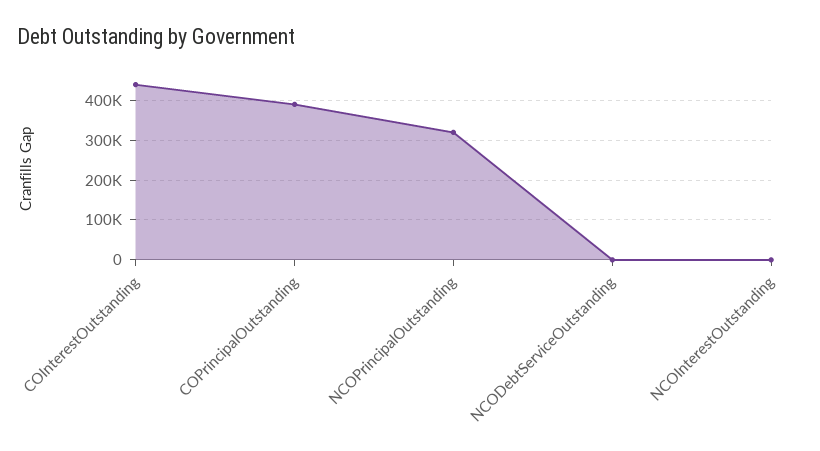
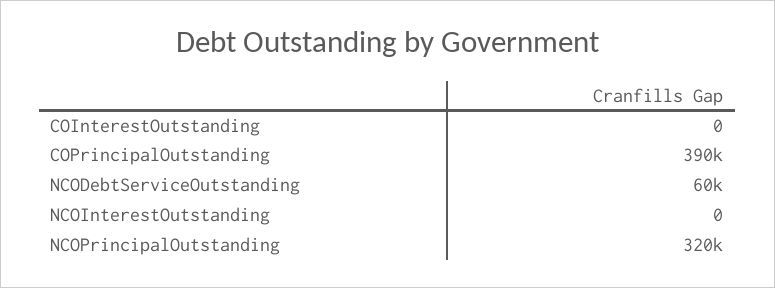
COInterestOutstanding: 440000 -> 0
NCODebtServiceOutstanding: 0 -> 60000

